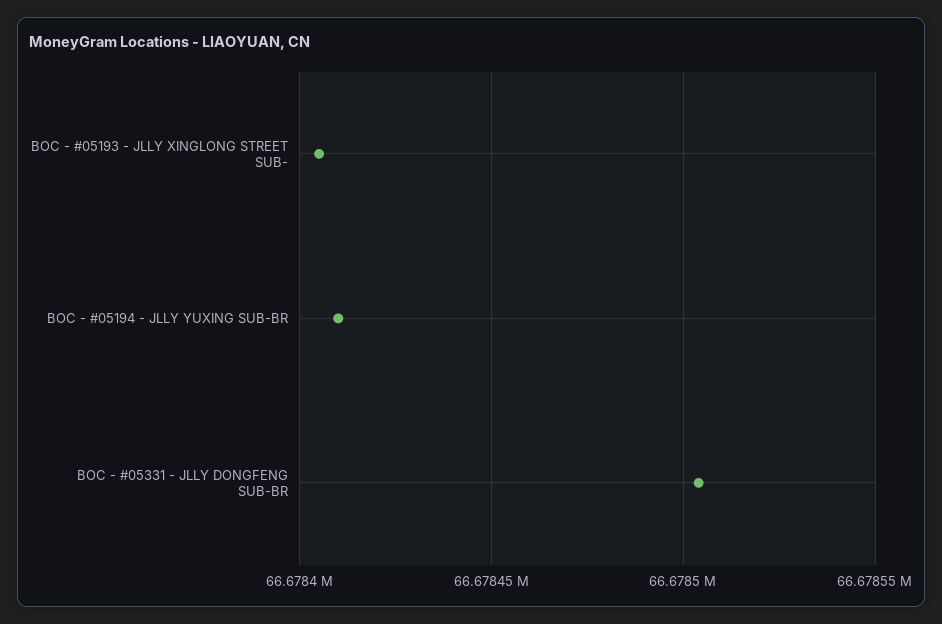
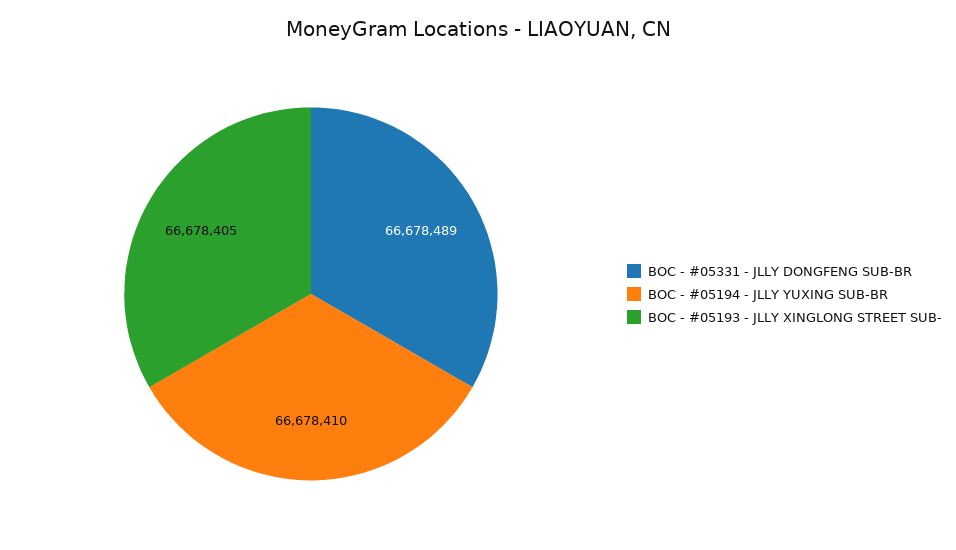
BOC - #05331 - JLLY DONGFENG SUB-BR: 66678505 -> 66678489

